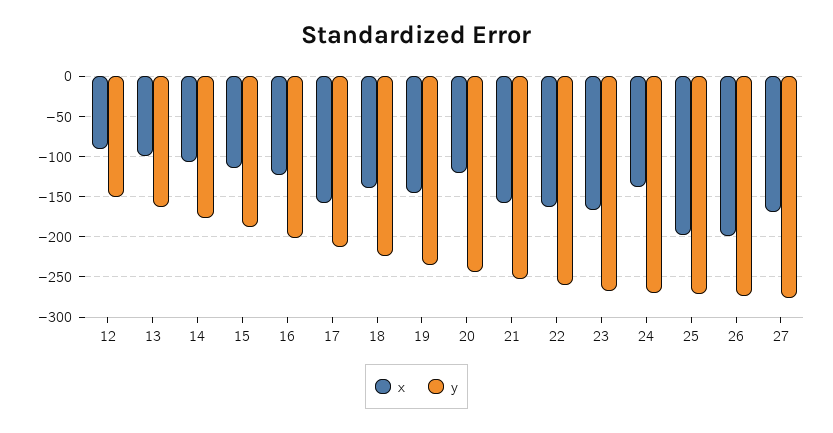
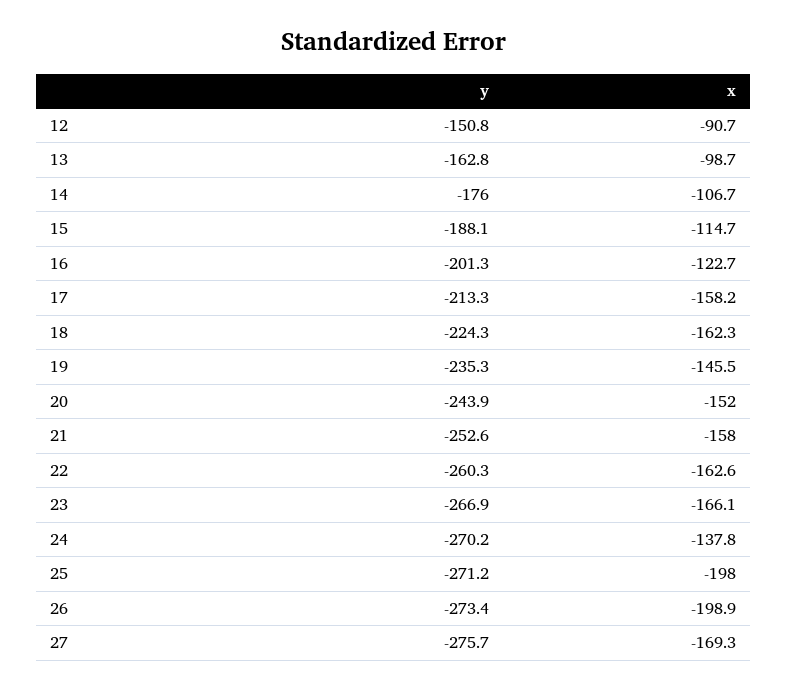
x, 18: -140 -> -162.3
x, 20: -120 -> -152

